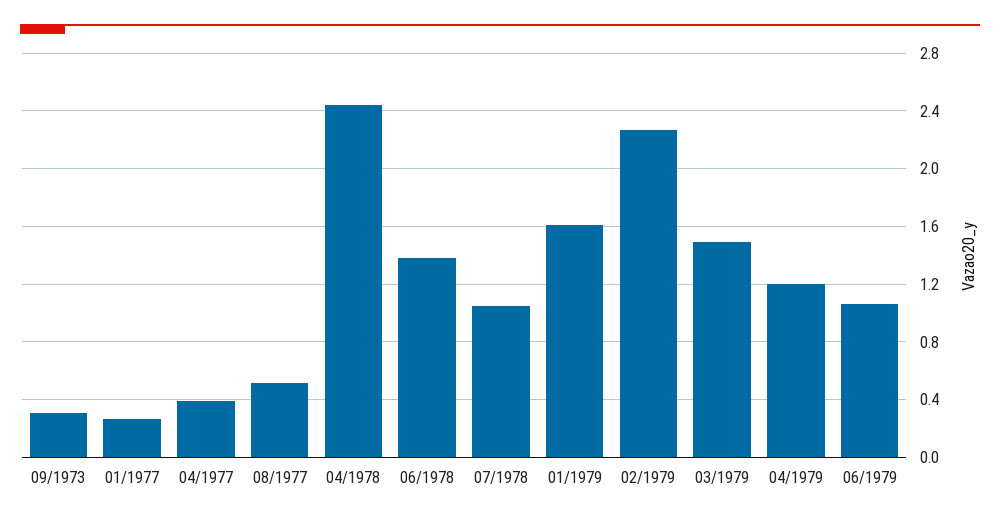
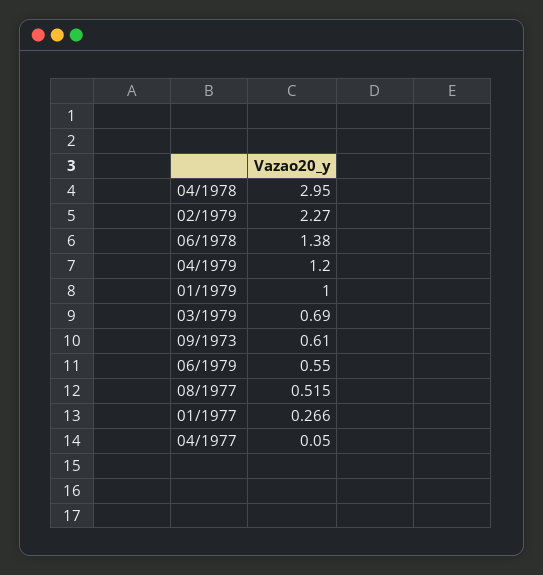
09/1973: 0.3 -> 0.61
04/1977: 0.4 -> 0.05
04/1978: 2.45 -> 2.95
07/1978: 1.05 -> none
01/1979: 1.6 -> 1
03/1979: 1.5 -> 0.69
06/1979: 1.05 -> 0.55

